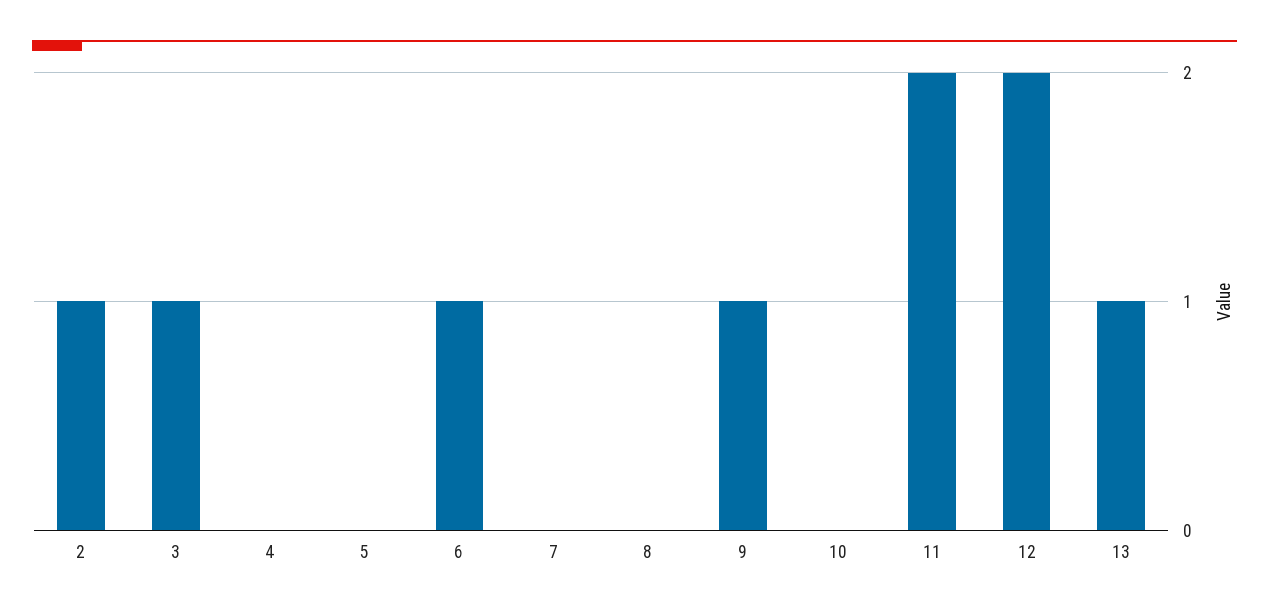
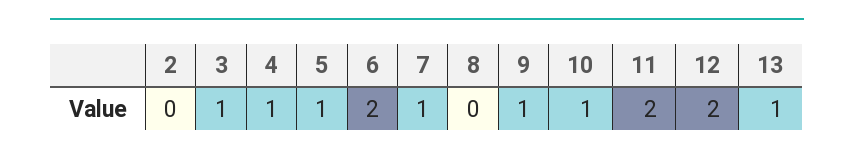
2: 1 -> 0
4: 0 -> 1
5: 0 -> 1
6: 1 -> 2
7: 0 -> 1
10: 0 -> 1

